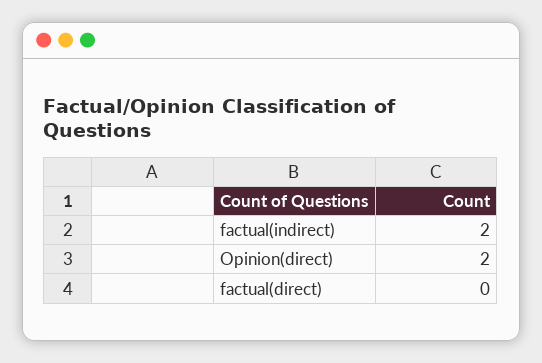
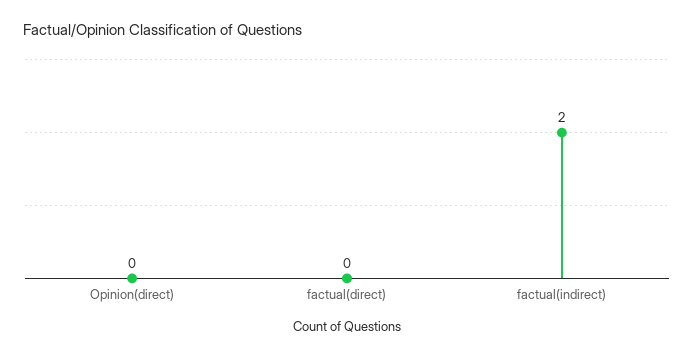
Opinion(direct): 2 -> 0

